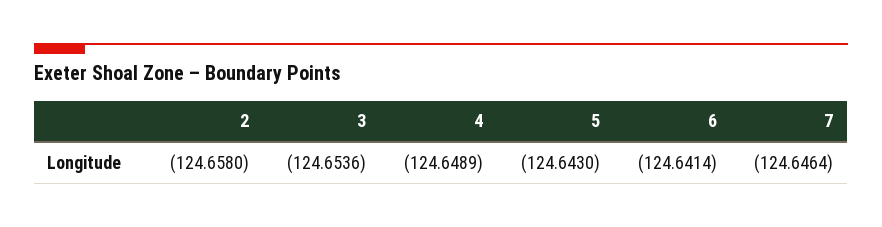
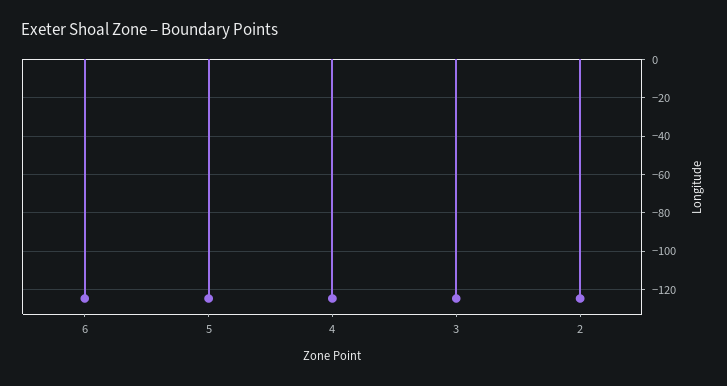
7: -124.6464 -> none

